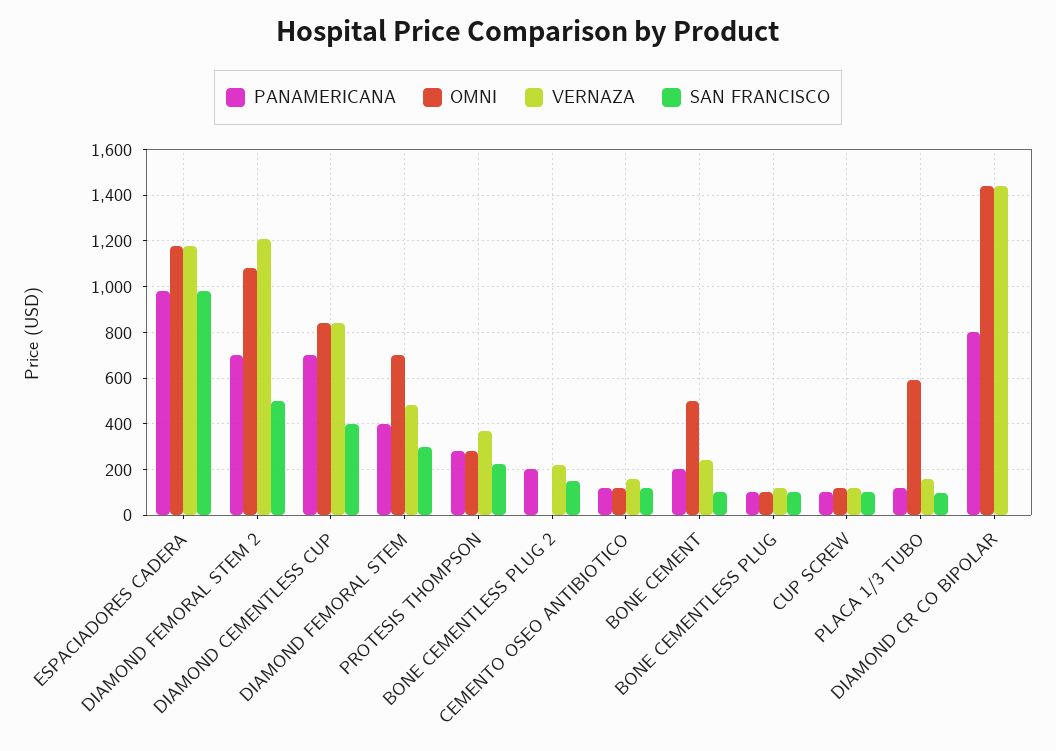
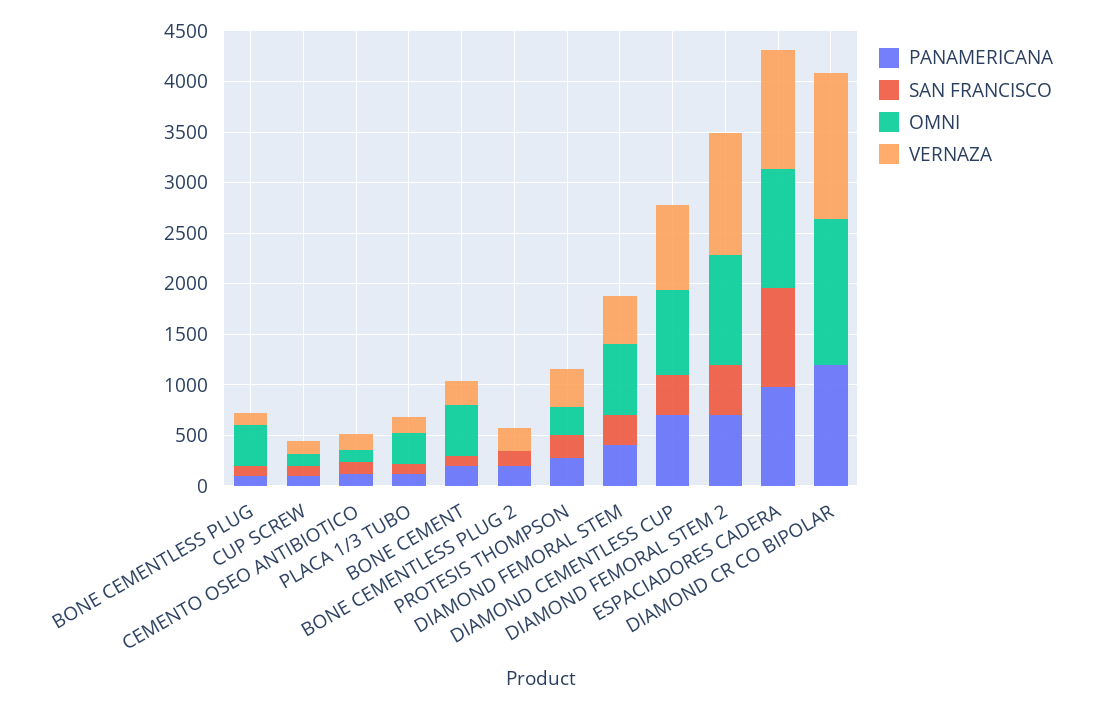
OMNI, BONE CEMENTLESS PLUG: 100 -> 400
OMNI, PLACA 1/3 TUBO: 600 -> 300
PANAMERICANA, DIAMOND CR CO BIPOLAR: 800 -> 1200

